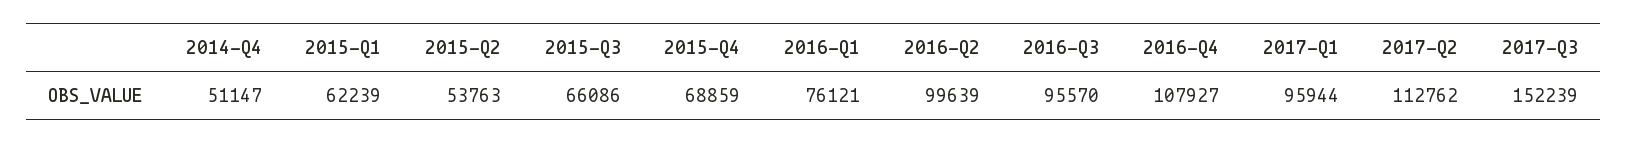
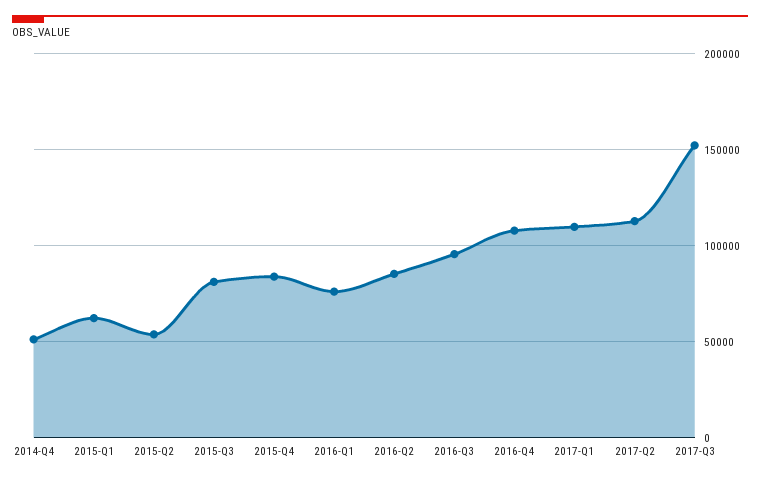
2015-Q3: 66086 -> 80000
2015-Q4: 68859 -> 85000
2016-Q2: 99639 -> 85000
2017-Q1: 95944 -> 110000

